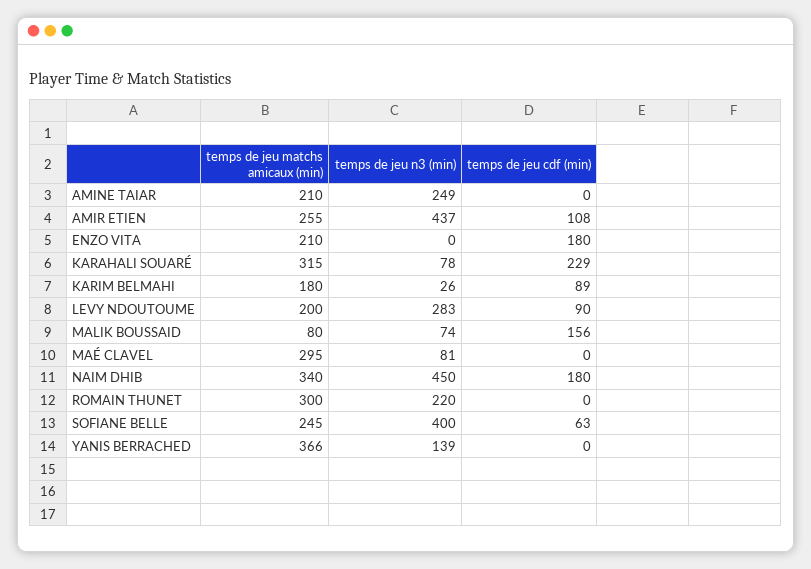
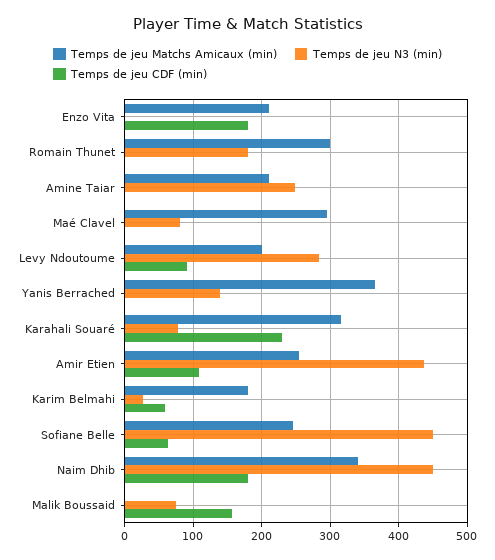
temps de jeu cdf (min), KARIM BELMAHI: 89 -> 60
temps de jeu matchs amicaux (min), MALIK BOUSSAID: 80 -> 0
temps de jeu n3 (min), ROMAIN THUNET: 220 -> 180
temps de jeu n3 (min), SOFIANE BELLE: 400 -> 450

